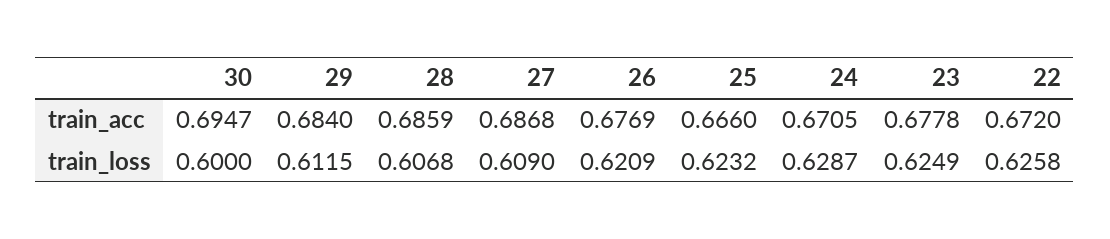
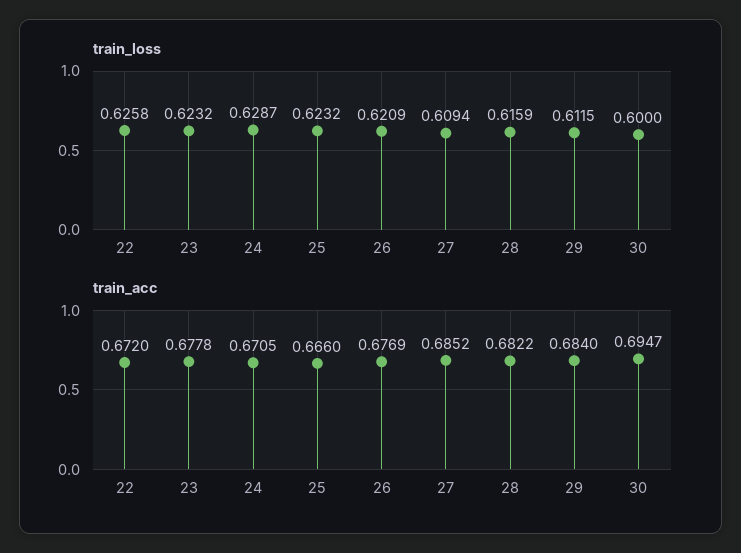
train_acc, 28: 0.6859 -> 0.6822
train_acc, 27: 0.6868 -> 0.6852
train_loss, 28: 0.6068 -> 0.6159
train_loss, 27: 0.609 -> 0.6094
train_loss, 23: 0.6249 -> 0.6232

